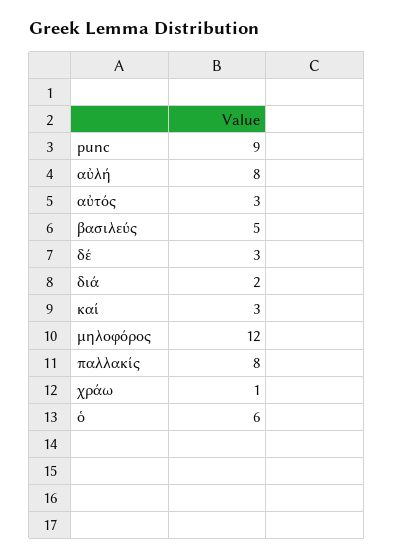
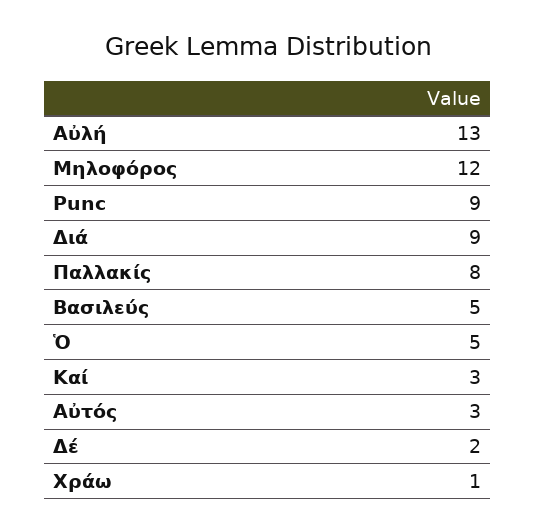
αὐλή: 8 -> 13
δέ: 3 -> 2
διά: 2 -> 9
ὁ: 6 -> 5

